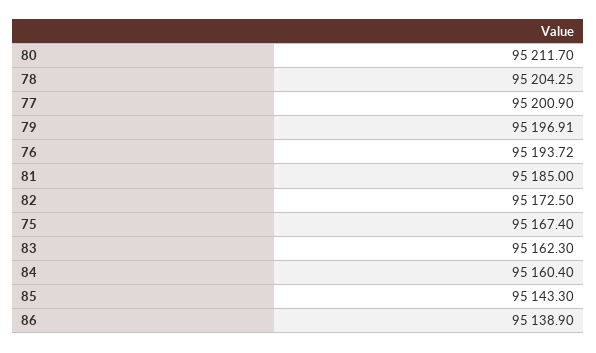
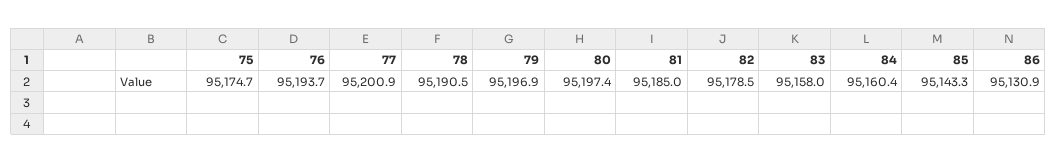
80: 95211.7 -> 95197.4
78: 95204.25 -> 95190.5
82: 95172.5 -> 95178.5
75: 95167.4 -> 95174.7
83: 95162.3 -> 95158
86: 95138.9 -> 95130.9

